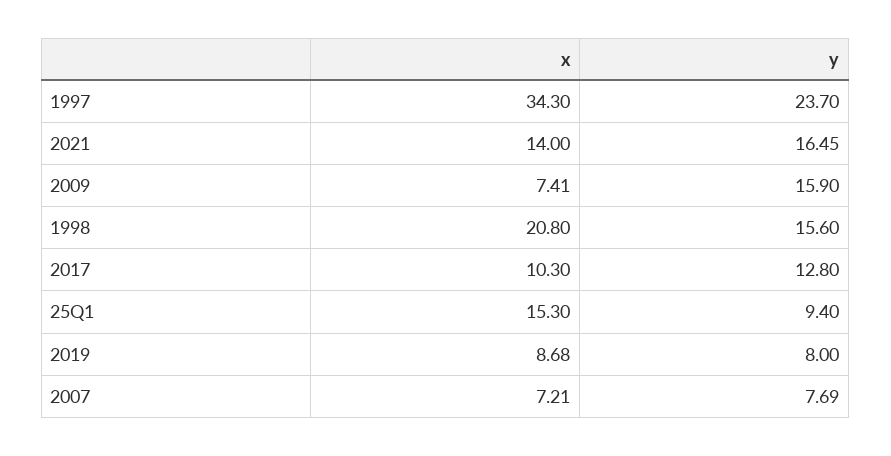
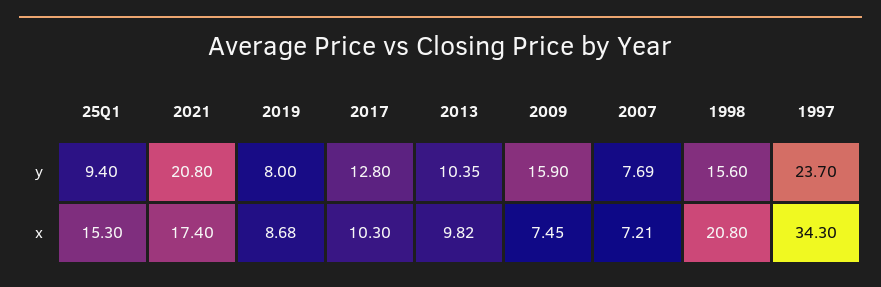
x, 2021: 14 -> 17.4
y, 2021: 16.45 -> 20.8
x, 2009: 7.41 -> 7.45
y, 2013: none -> 10.35
x, 2013: none -> 9.82

